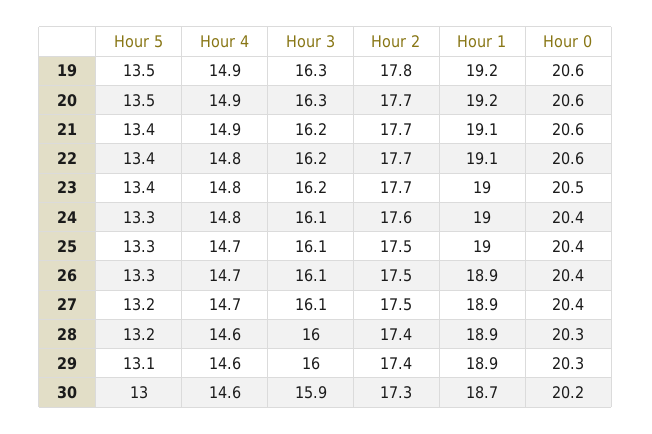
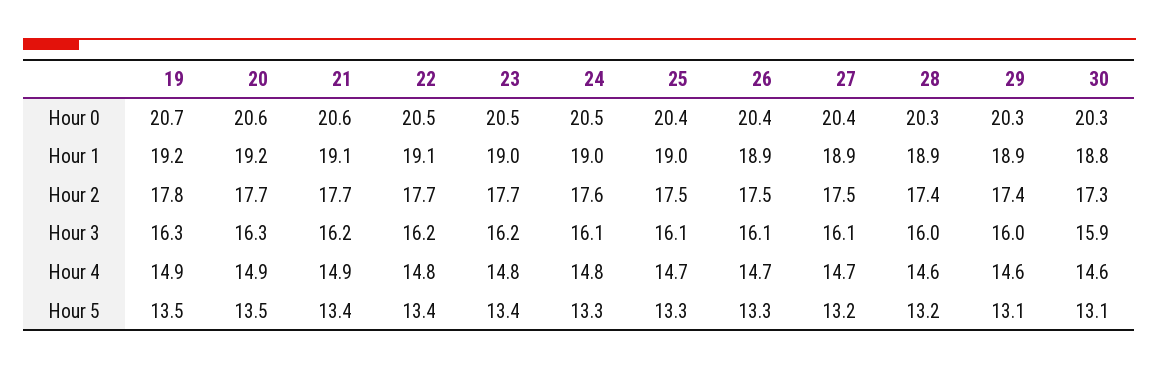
Hour 0, 19: 20.6 -> 20.7
Hour 0, 22: 20.6 -> 20.5
Hour 0, 24: 20.4 -> 20.5
Hour 5, 30: 13 -> 13.1
Hour 1, 30: 18.7 -> 18.8
Hour 0, 30: 20.2 -> 20.3

